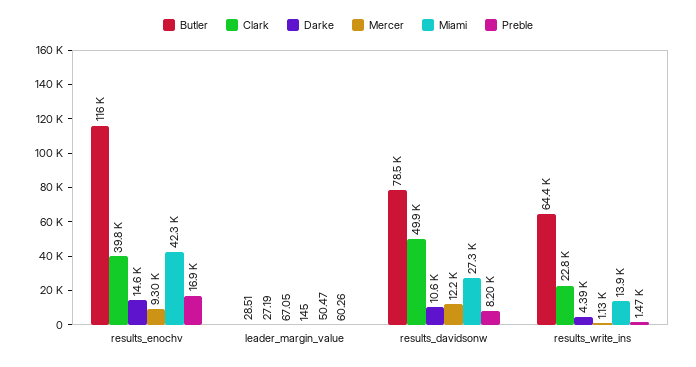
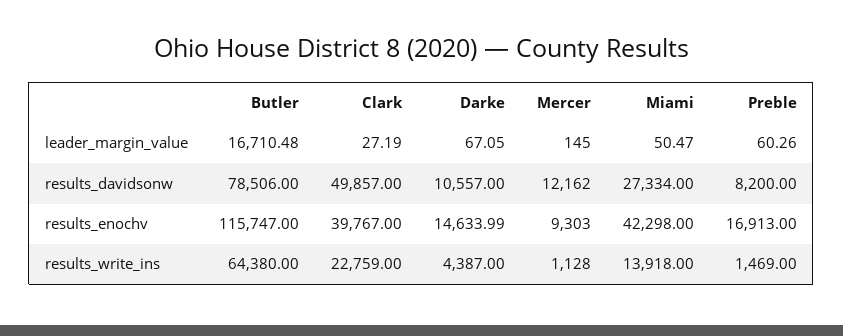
Butler, leader_margin_value: 28.51 -> 16710.48

